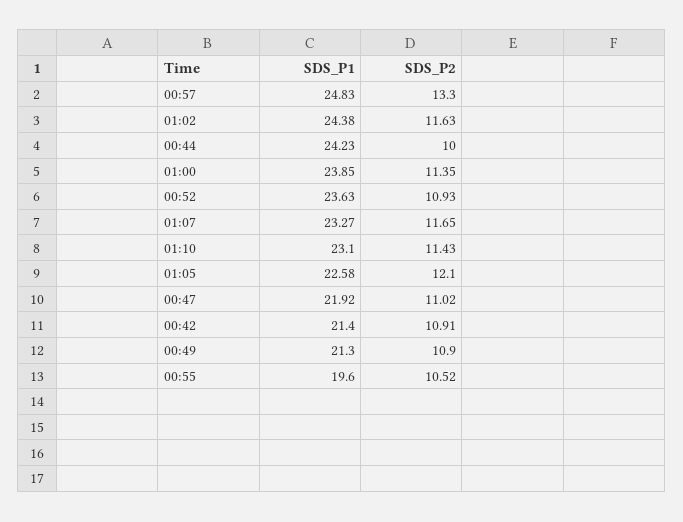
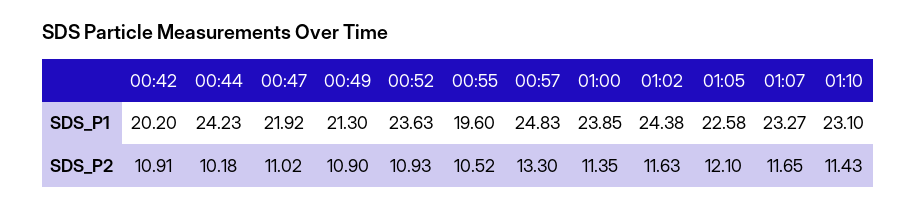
SDS_P2, 00:44: 10 -> 10.18
SDS_P1, 00:42: 21.4 -> 20.2

